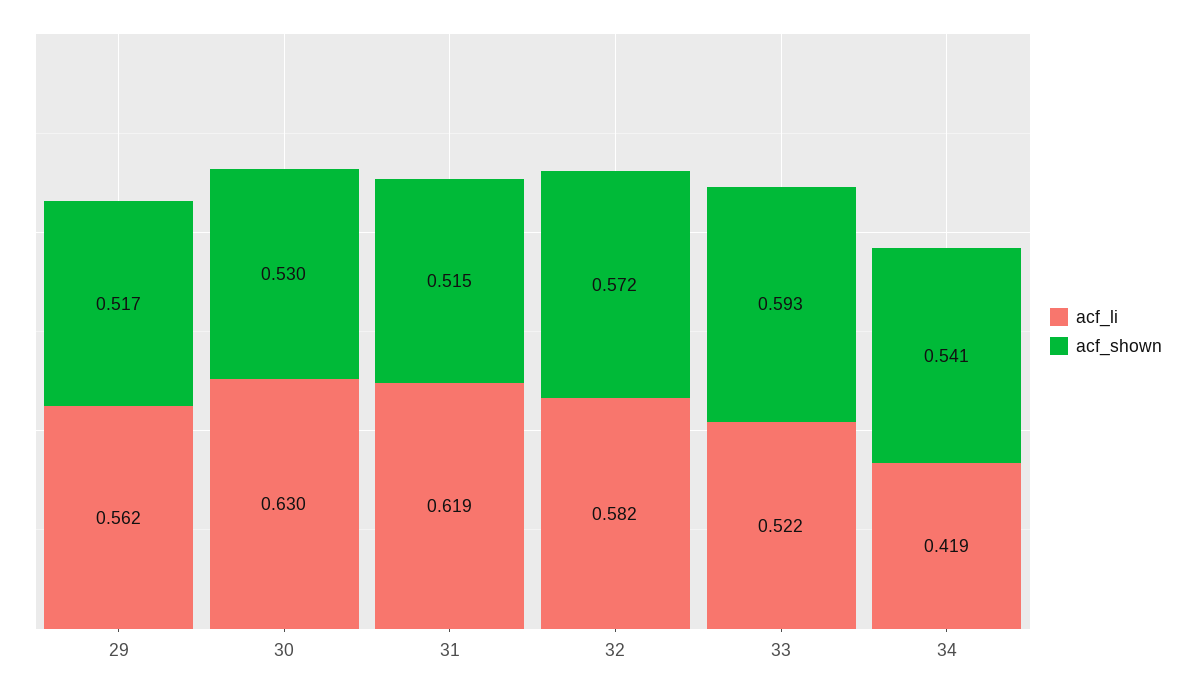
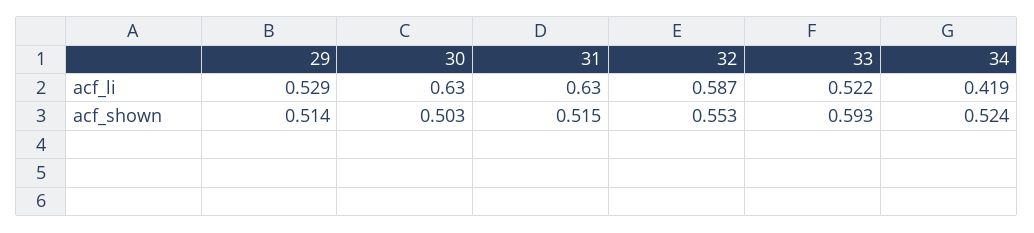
acf_li, 29: 0.562 -> 0.529
acf_shown, 29: 0.517 -> 0.514
acf_shown, 30: 0.53 -> 0.503
acf_li, 31: 0.619 -> 0.63
acf_li, 32: 0.582 -> 0.587
acf_shown, 32: 0.572 -> 0.553
acf_shown, 34: 0.541 -> 0.524

